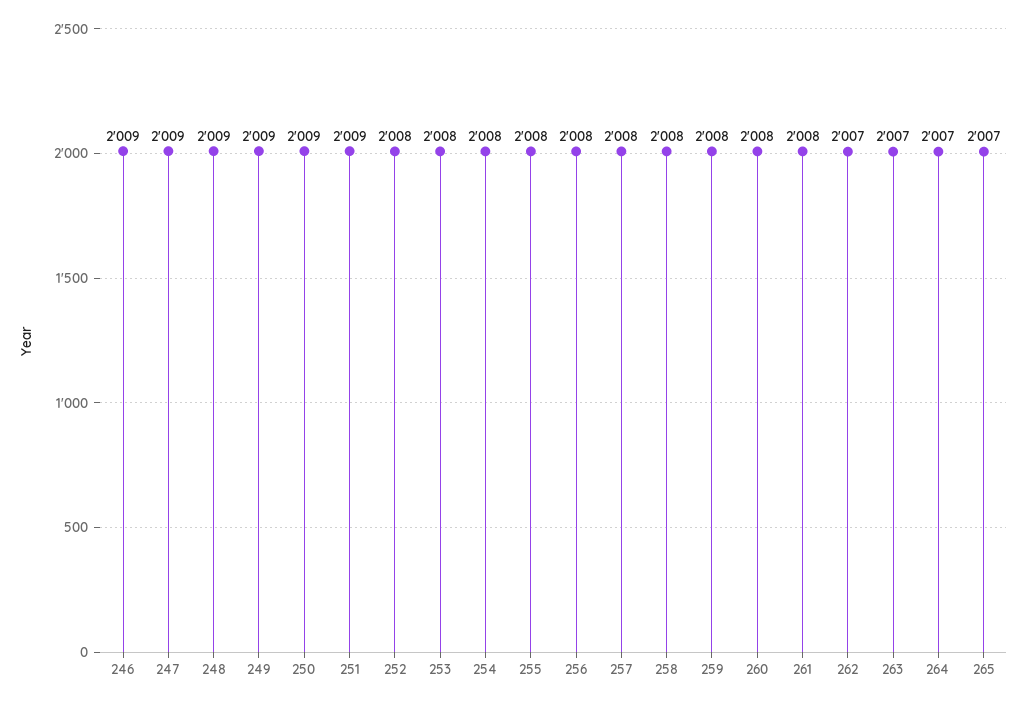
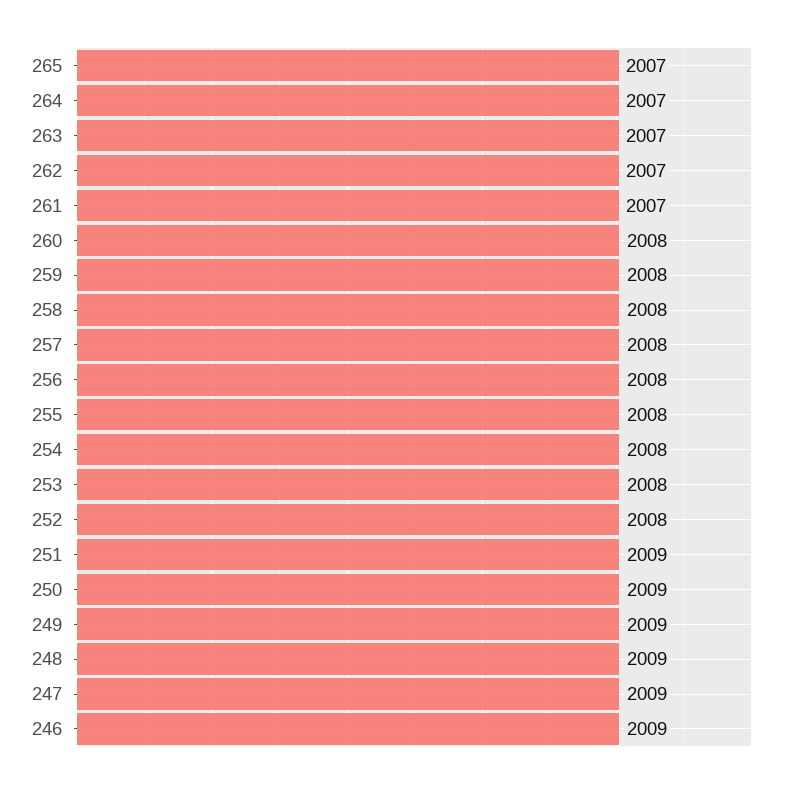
261: 2008 -> 2007

